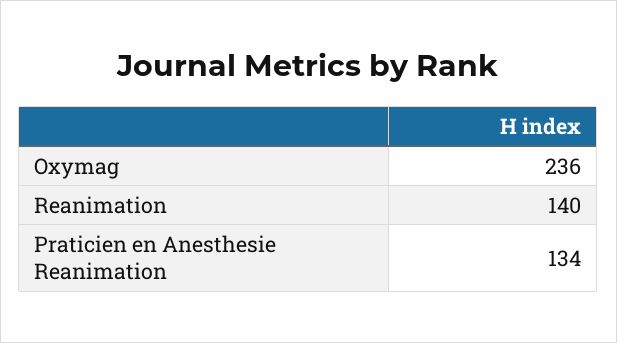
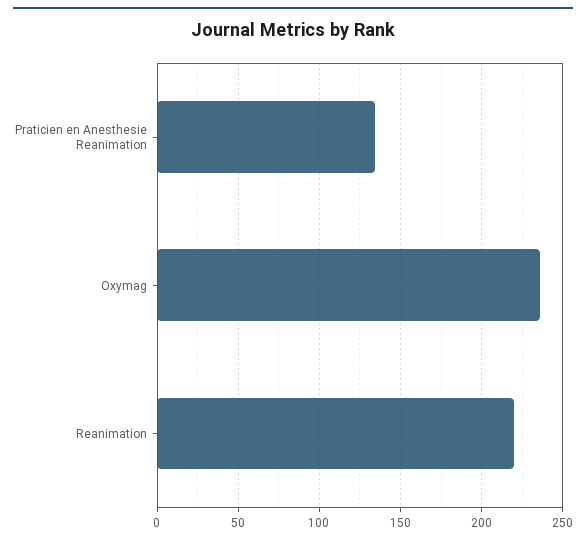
Reanimation: 140 -> 220

